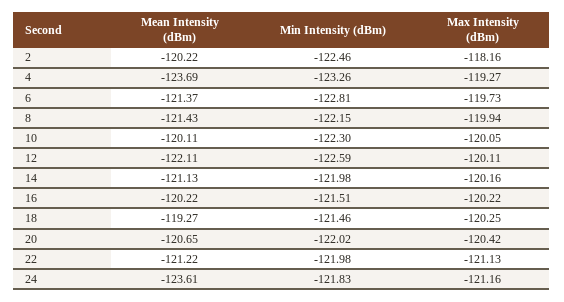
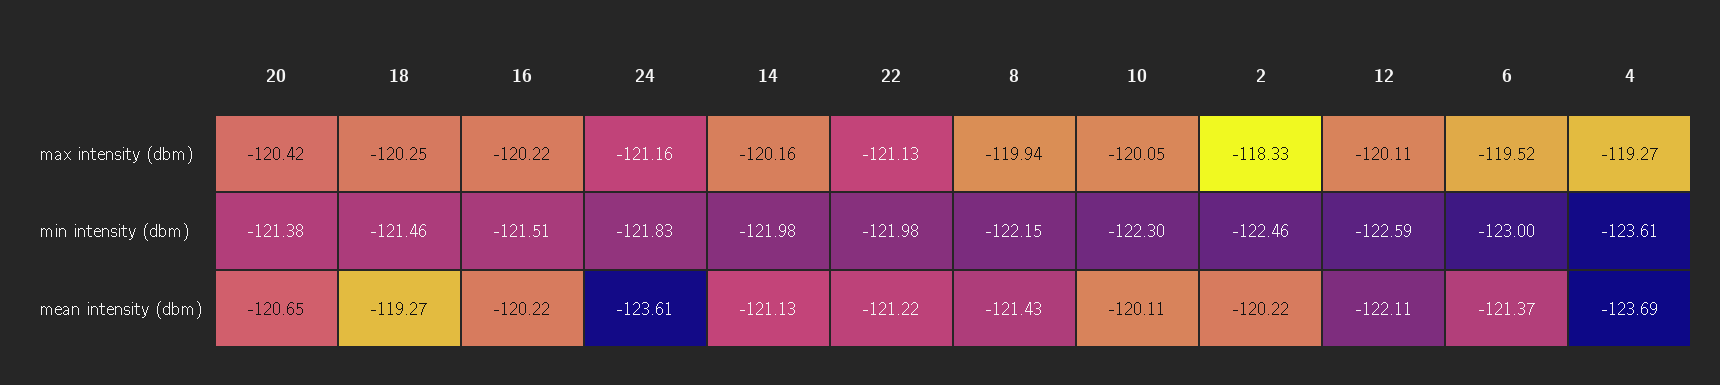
Max Intensity (dBm), 2: -118.16 -> -118.33
Min Intensity (dBm), 4: -123.26 -> -123.61
Min Intensity (dBm), 6: -122.81 -> -123
Max Intensity (dBm), 6: -119.73 -> -119.52
Min Intensity (dBm), 20: -122.02 -> -121.38

